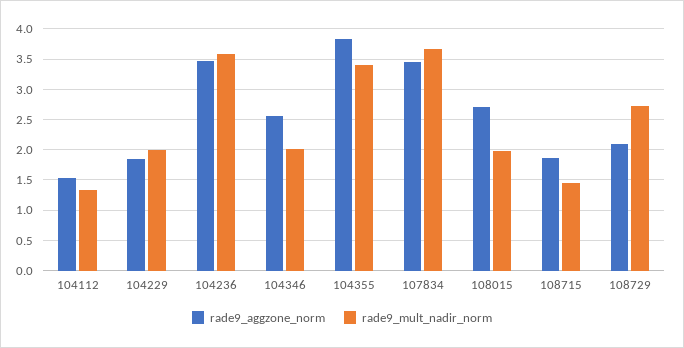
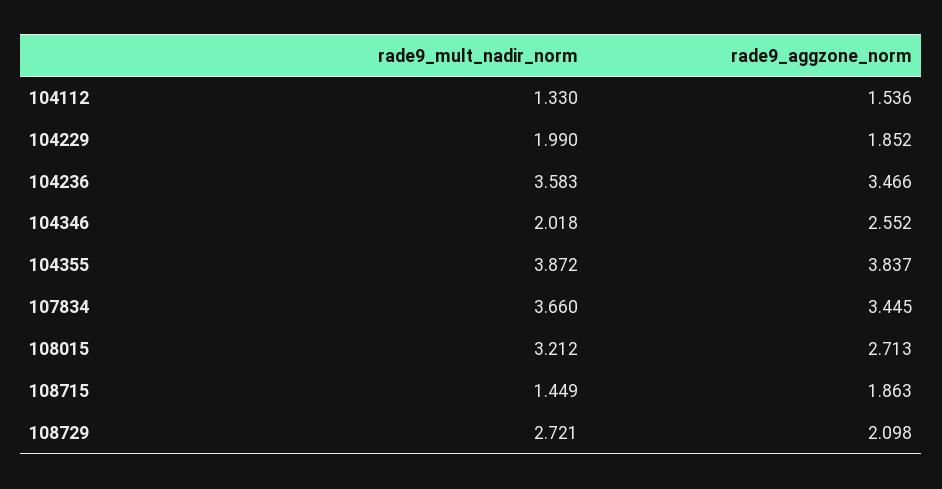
rade9_mult_nadir_norm, 104355: 3.4 -> 3.872
rade9_mult_nadir_norm, 108015: 2 -> 3.212

